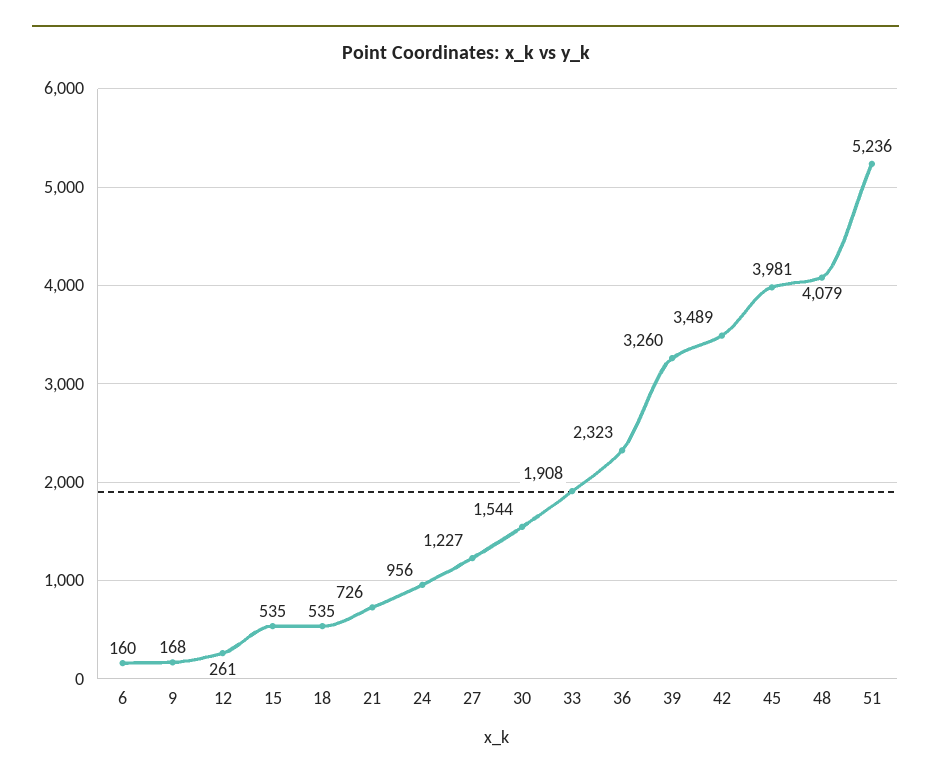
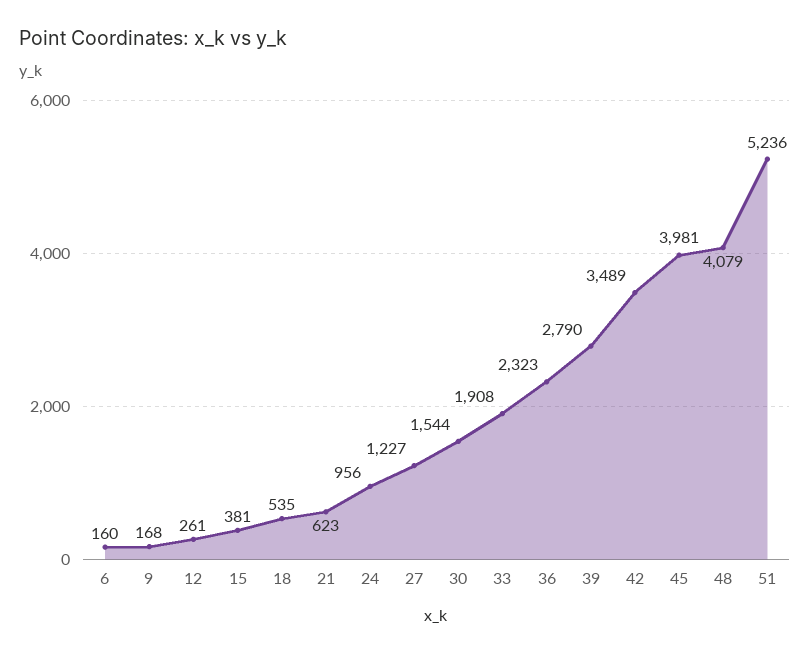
15: 535 -> 381
21: 726 -> 623
39: 3260 -> 2790

